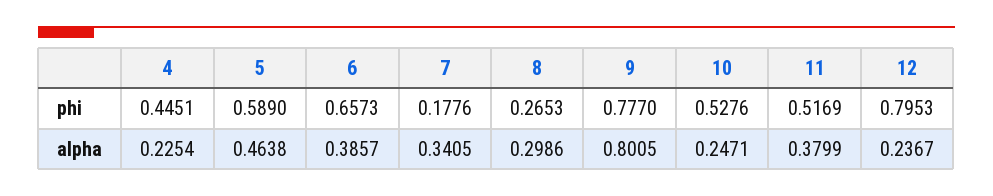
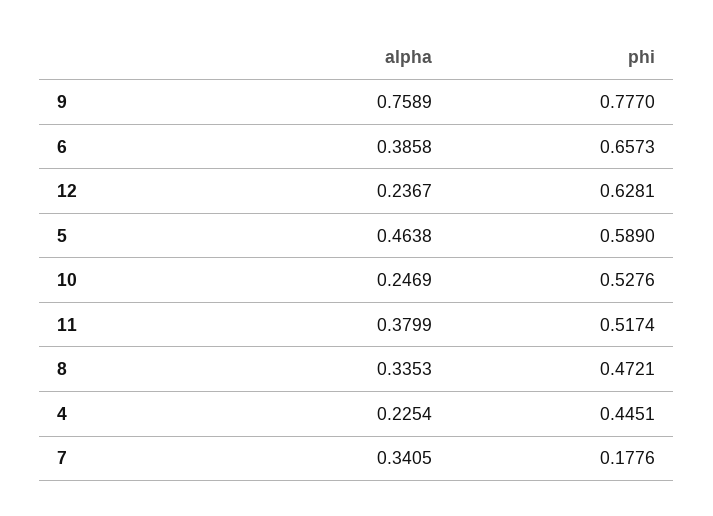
8, phi: 0.2653 -> 0.4721
11, phi: 0.5169 -> 0.5174
12, phi: 0.7953 -> 0.6281
6, alpha: 0.3857 -> 0.3858
8, alpha: 0.2986 -> 0.3353
9, alpha: 0.8005 -> 0.7589
10, alpha: 0.2471 -> 0.2469

